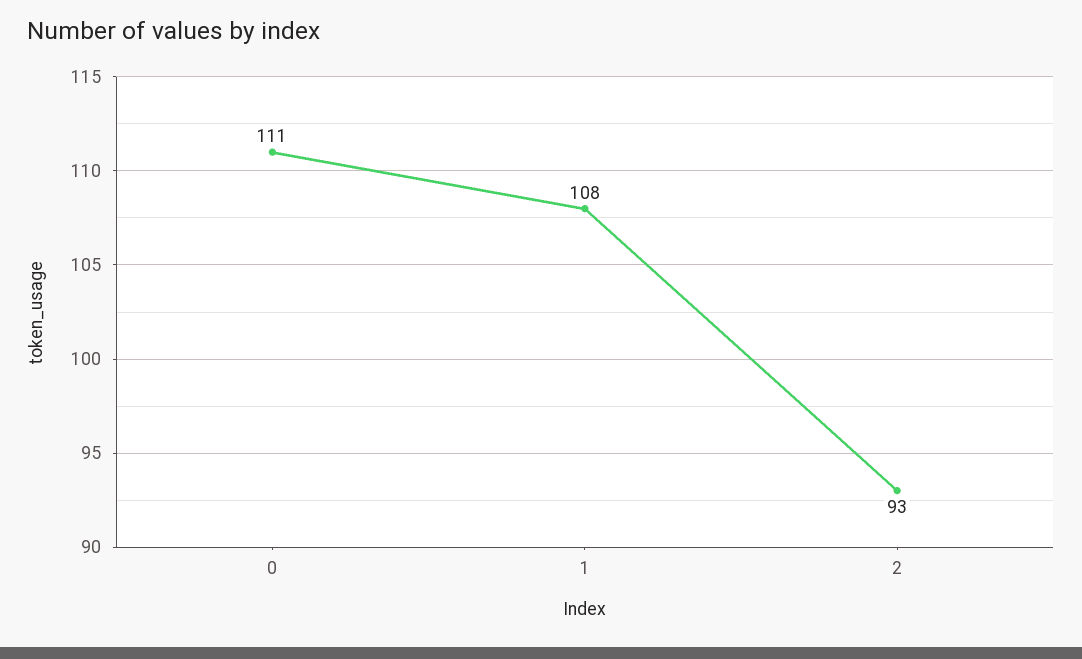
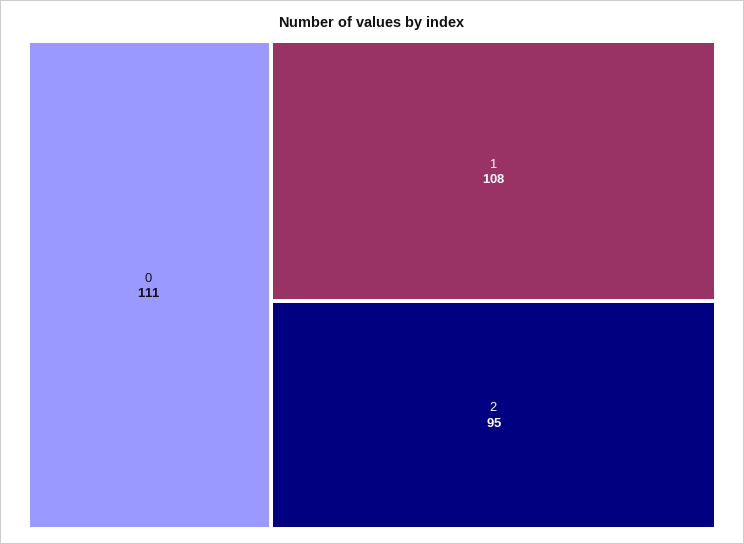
2: 93 -> 95

